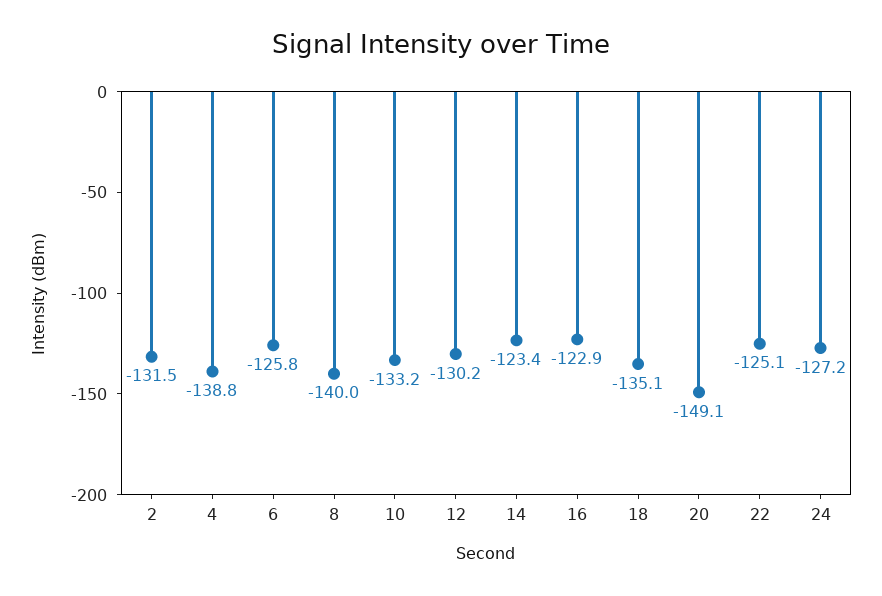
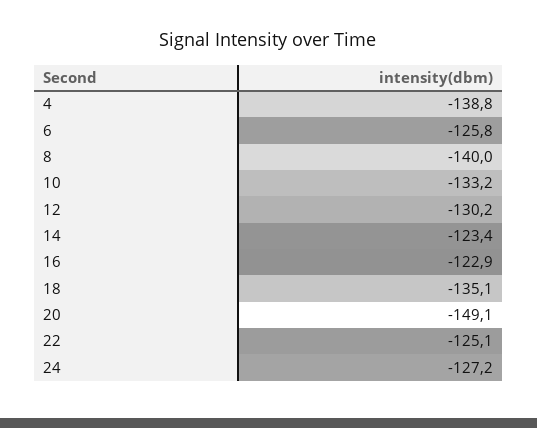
2: -131.5 -> none

